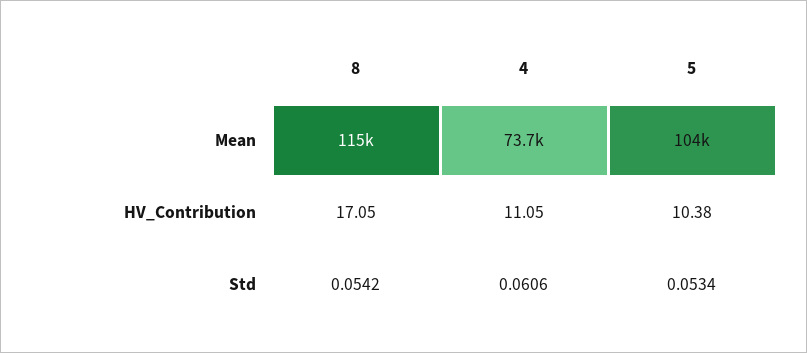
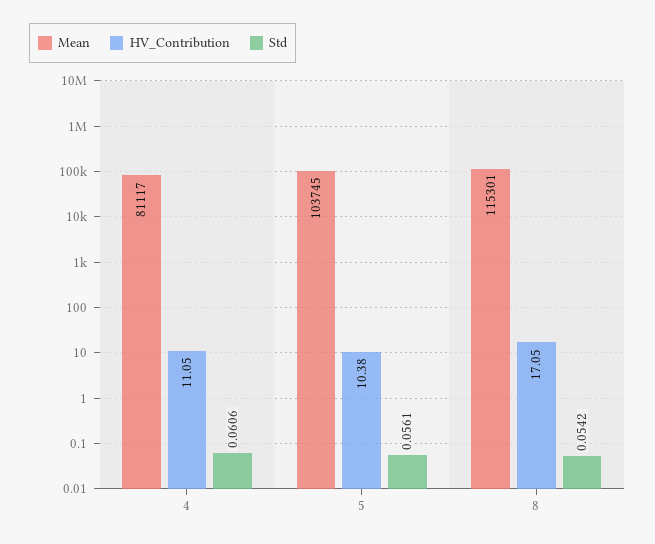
Mean, 4: 73700 -> 81117
Std, 5: 0.0534 -> 0.0561

